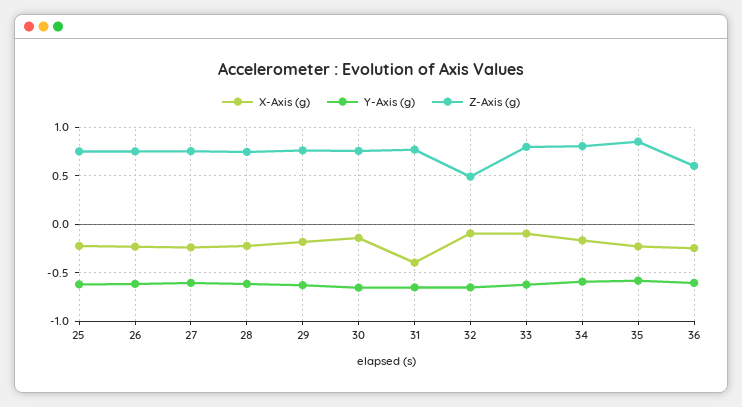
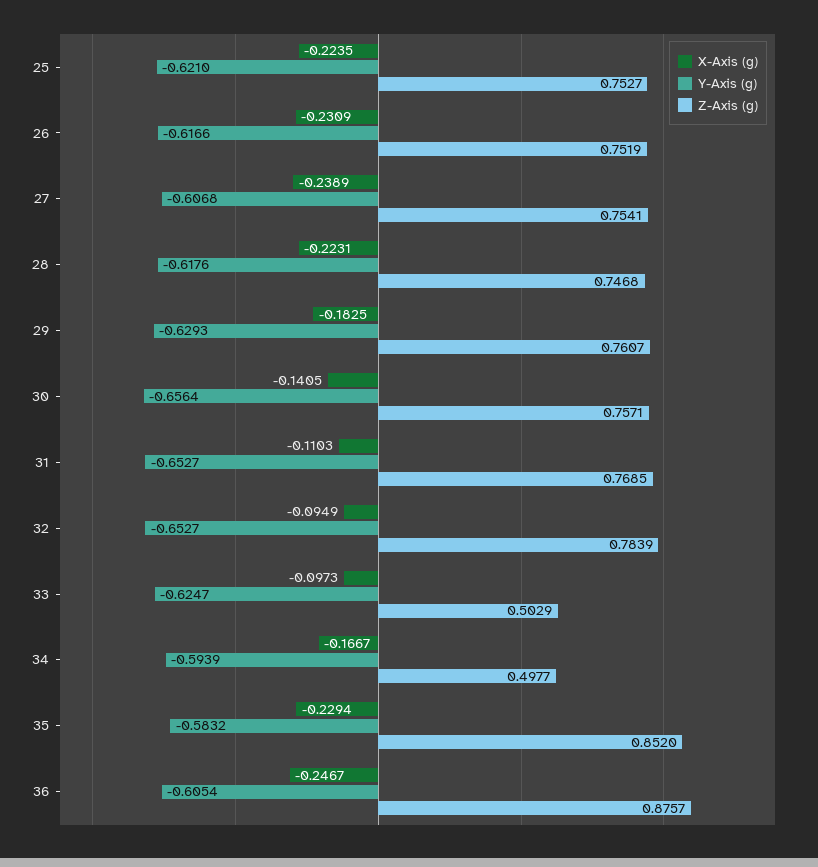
X-Axis (g), 31: -0.4 -> -0.1103
Z-Axis (g), 32: 0.5 -> 0.7839
Z-Axis (g), 33: 0.8 -> 0.5029
Z-Axis (g), 34: 0.8 -> 0.4977
Z-Axis (g), 36: 0.6 -> 0.8757

